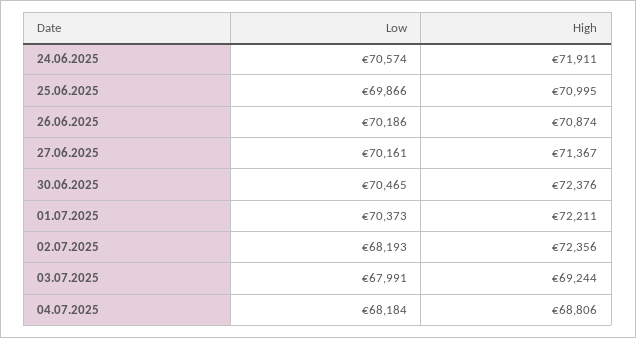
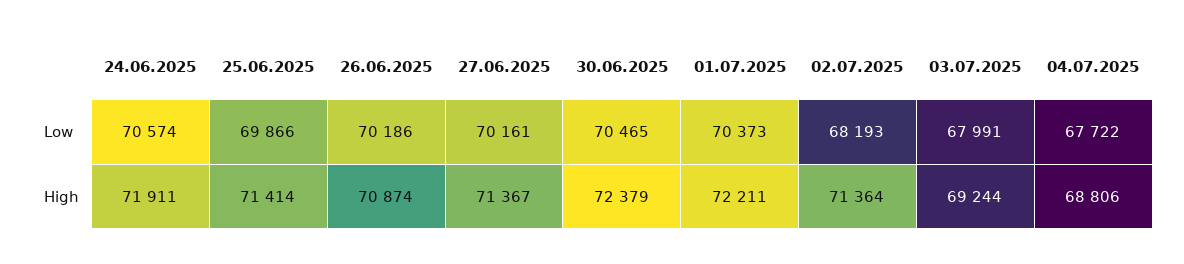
High, 25.06.2025: 70995 -> 71414
High, 30.06.2025: 72376 -> 72379
High, 02.07.2025: 72356 -> 71364
Low, 04.07.2025: 68184 -> 67722

